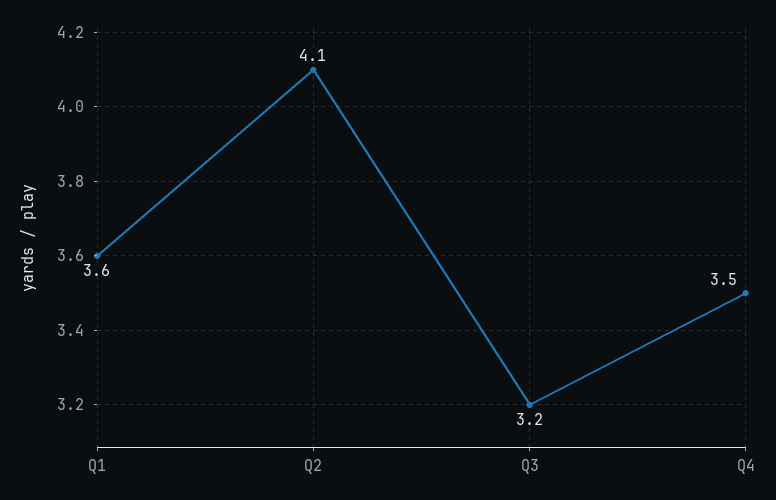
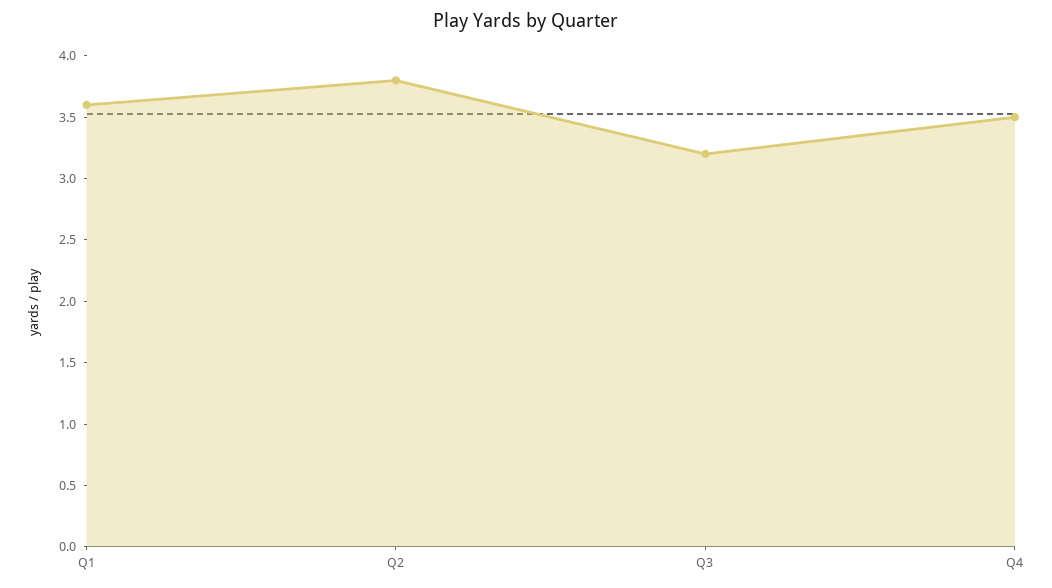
Q2: 4.1 -> 3.8

